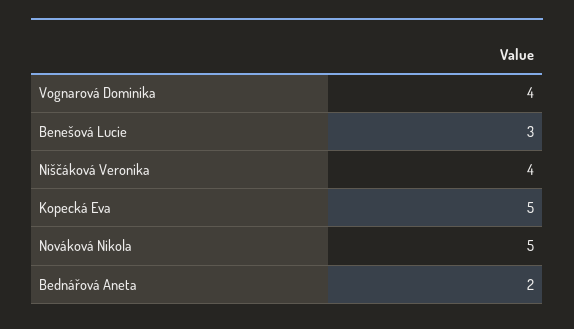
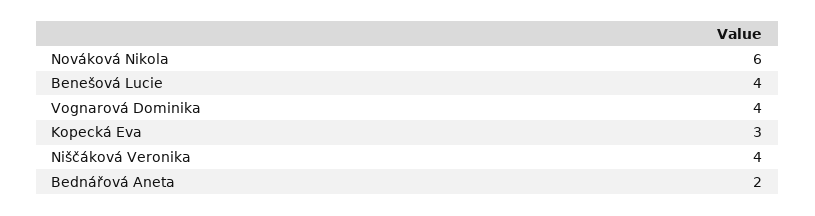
Benešová Lucie: 3 -> 4
Kopecká Eva: 5 -> 3
Nováková Nikola: 5 -> 6

